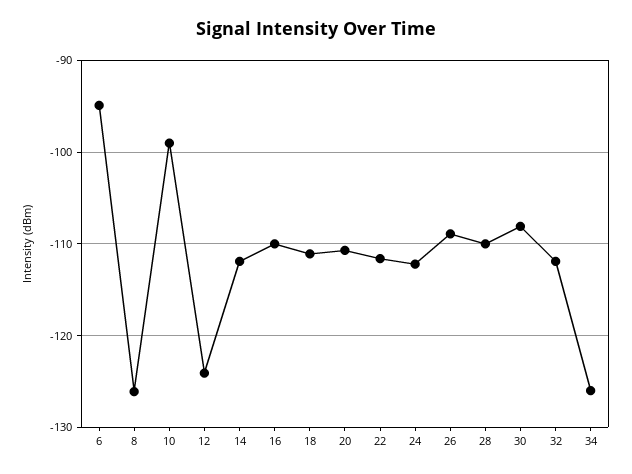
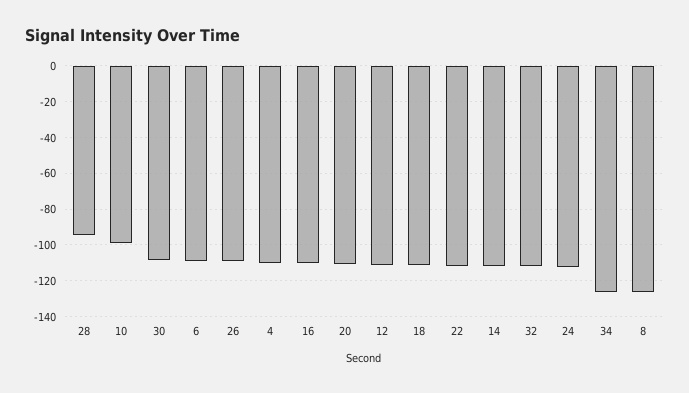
6: -95 -> -110
12: -124 -> -110
28: -110 -> -95
4: none -> -110

